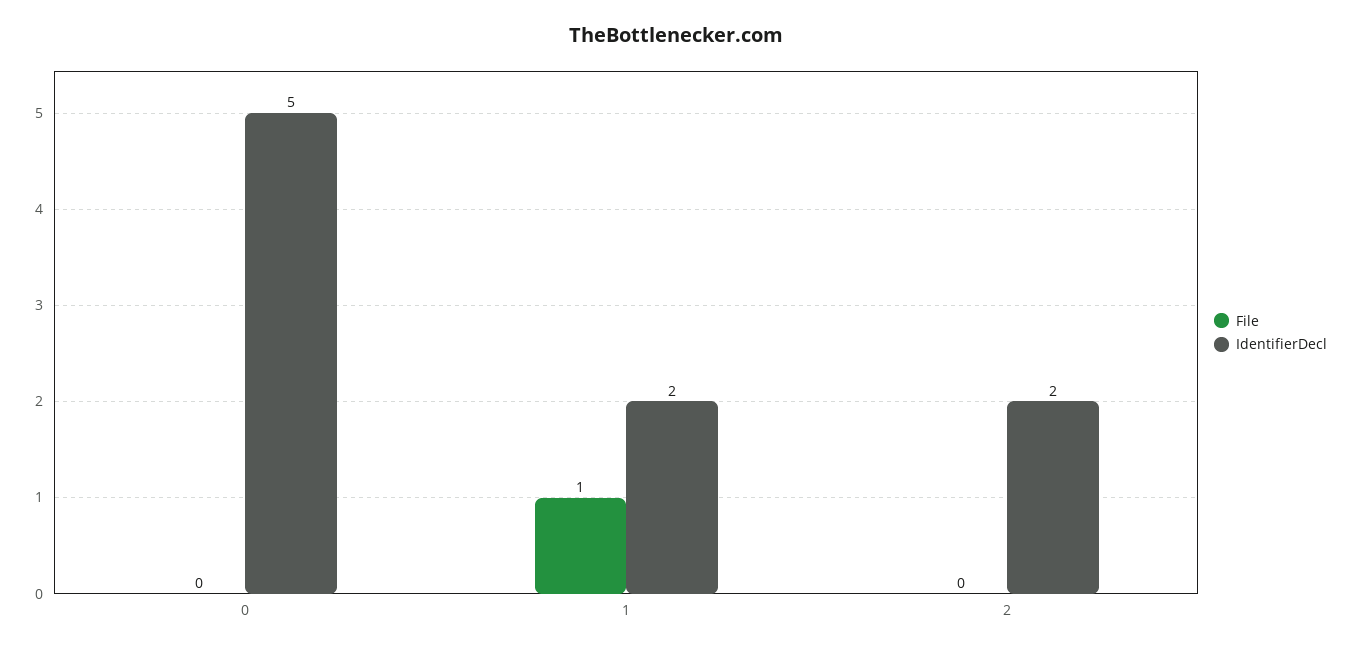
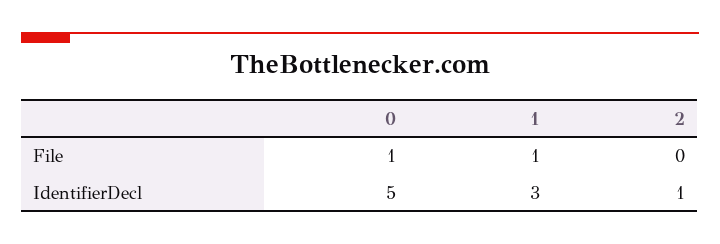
File, 0: 0 -> 1
IdentifierDecl, 1: 2 -> 3
IdentifierDecl, 2: 2 -> 1

